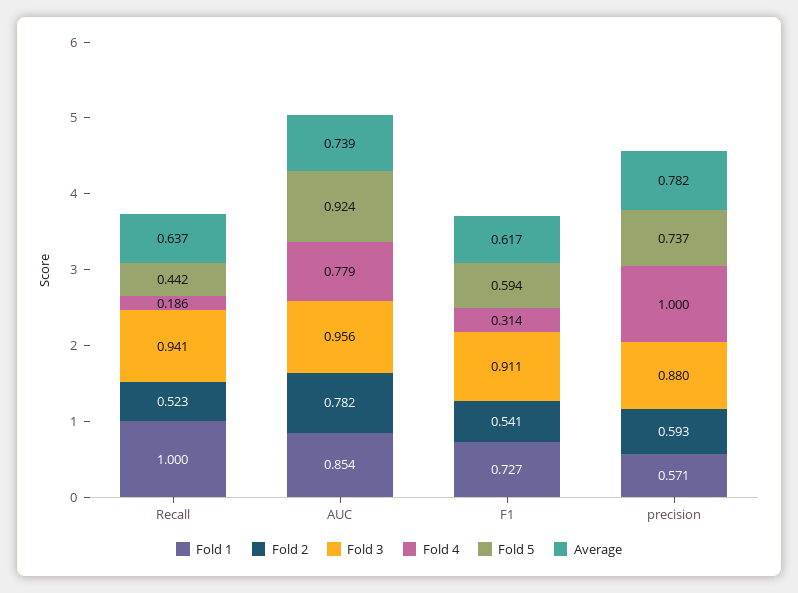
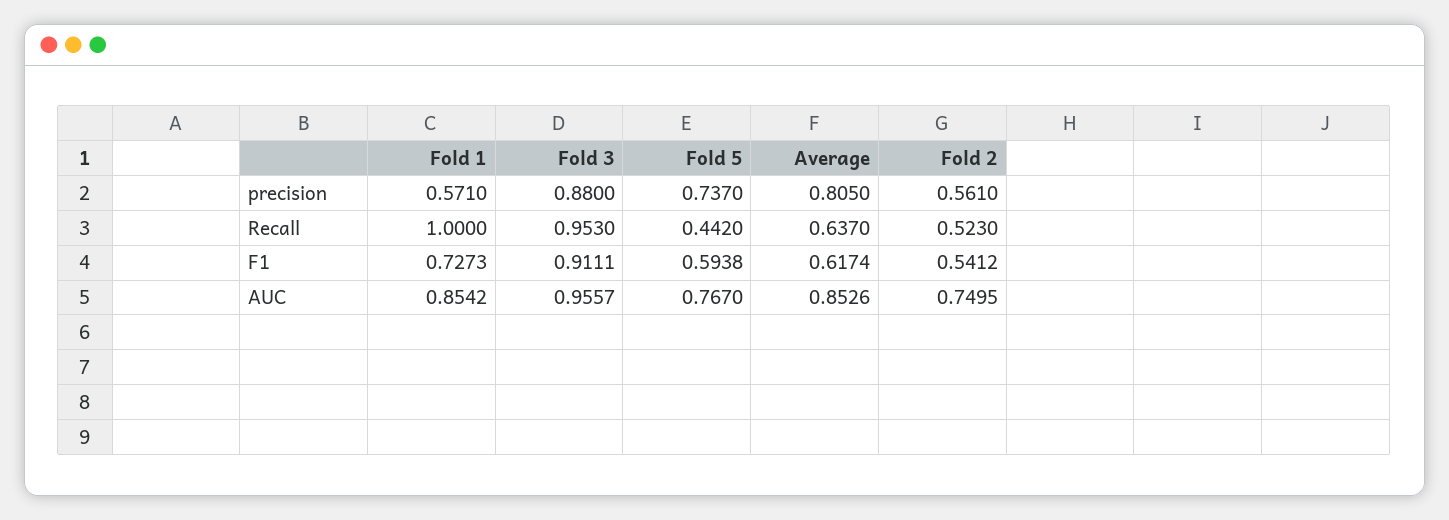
Fold 3, Recall: 0.941 -> 0.953
Fold 4, Recall: 0.186 -> none
Fold 2, AUC: 0.782 -> 0.7495
Fold 4, AUC: 0.779 -> none
Fold 5, AUC: 0.924 -> 0.767
Average, AUC: 0.739 -> 0.8526
Fold 4, F1: 0.314 -> none
Fold 2, precision: 0.593 -> 0.561
Fold 4, precision: 1 -> none
Average, precision: 0.782 -> 0.805

